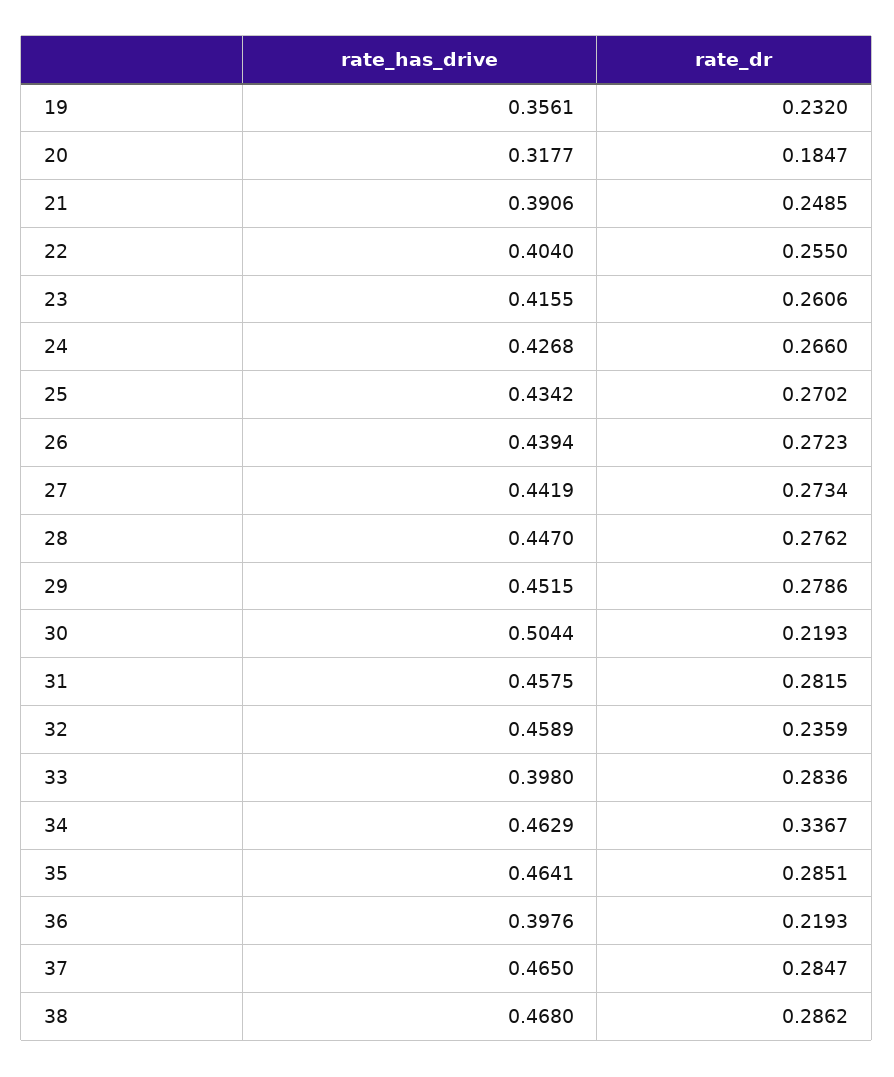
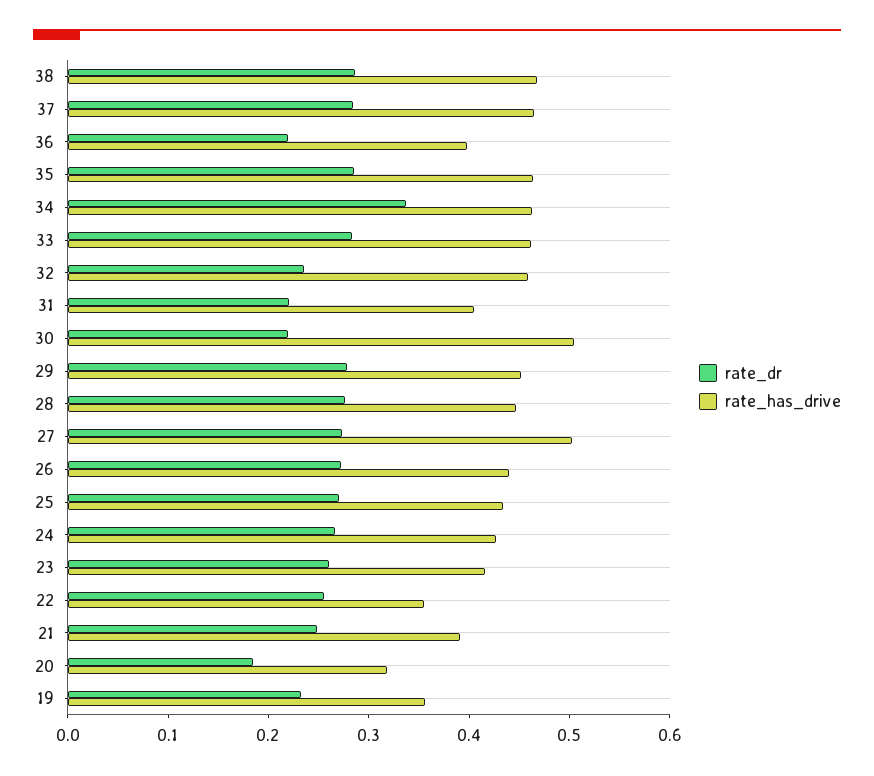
rate_has_drive, 22: 0.404 -> 0.36
rate_has_drive, 27: 0.4419 -> 0.5
rate_has_drive, 31: 0.4575 -> 0.4
rate_dr, 31: 0.2815 -> 0.22
rate_has_drive, 33: 0.398 -> 0.46

